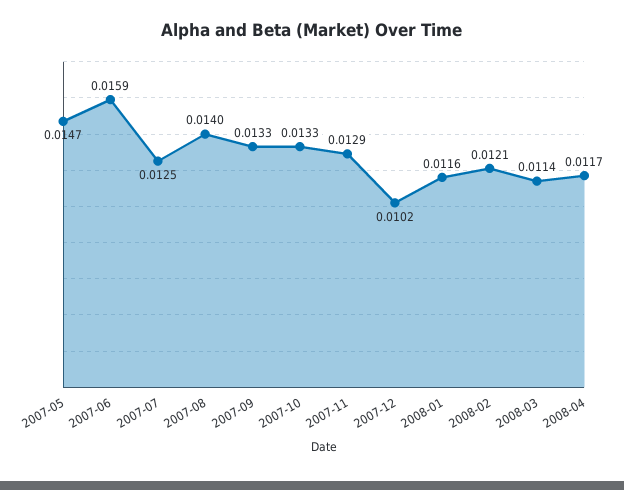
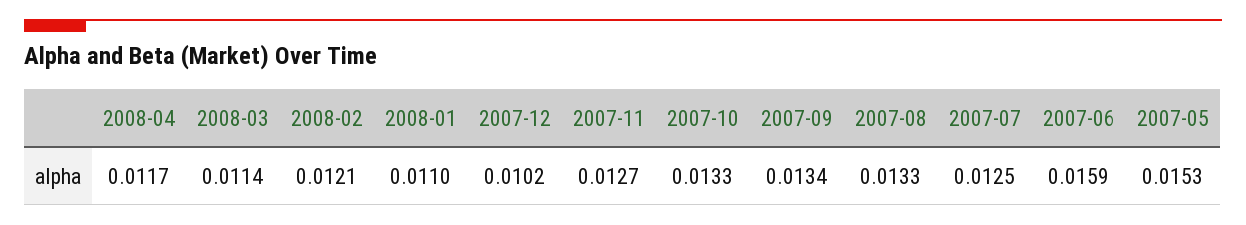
2007-05: 0.0147 -> 0.0153
2007-08: 0.014 -> 0.0133
2007-09: 0.0133 -> 0.0134
2007-11: 0.0129 -> 0.0127
2008-01: 0.0116 -> 0.011

